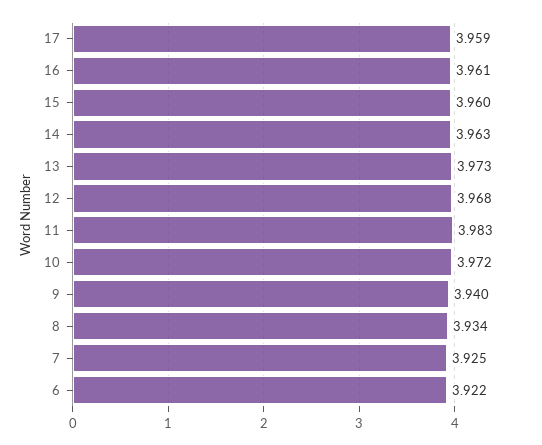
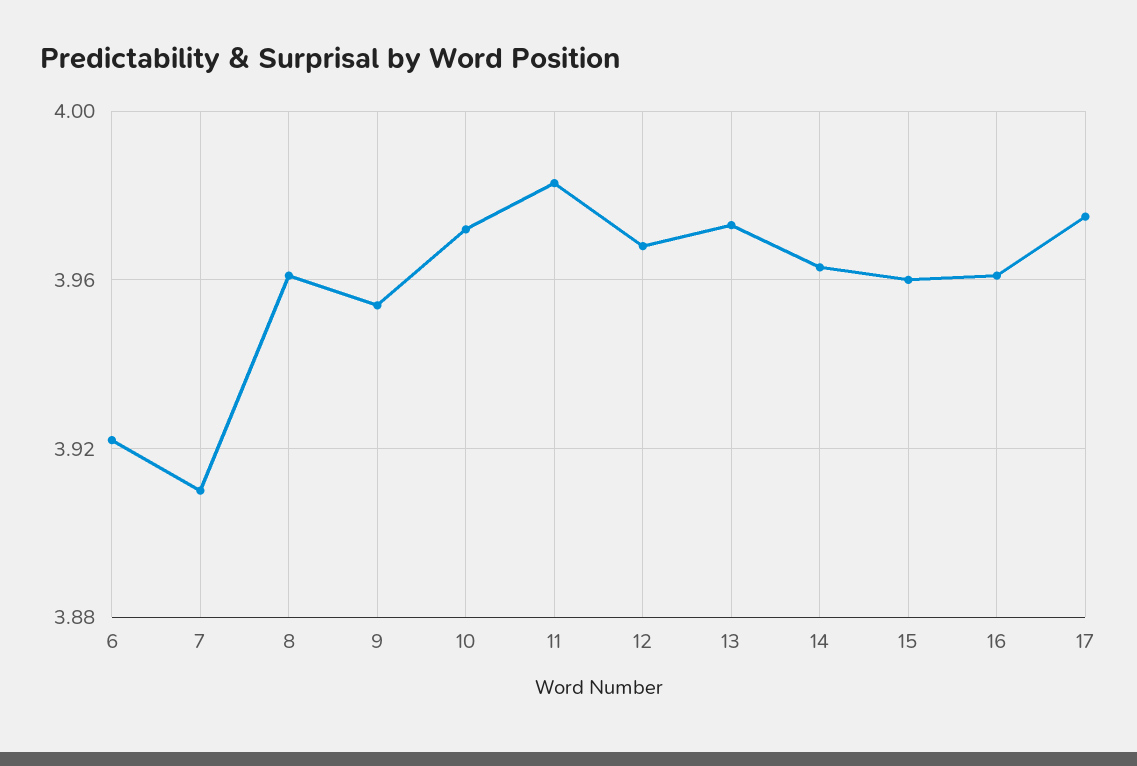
17: 3.959 -> 3.975
9: 3.94 -> 3.955
8: 3.934 -> 3.96
7: 3.925 -> 3.91

